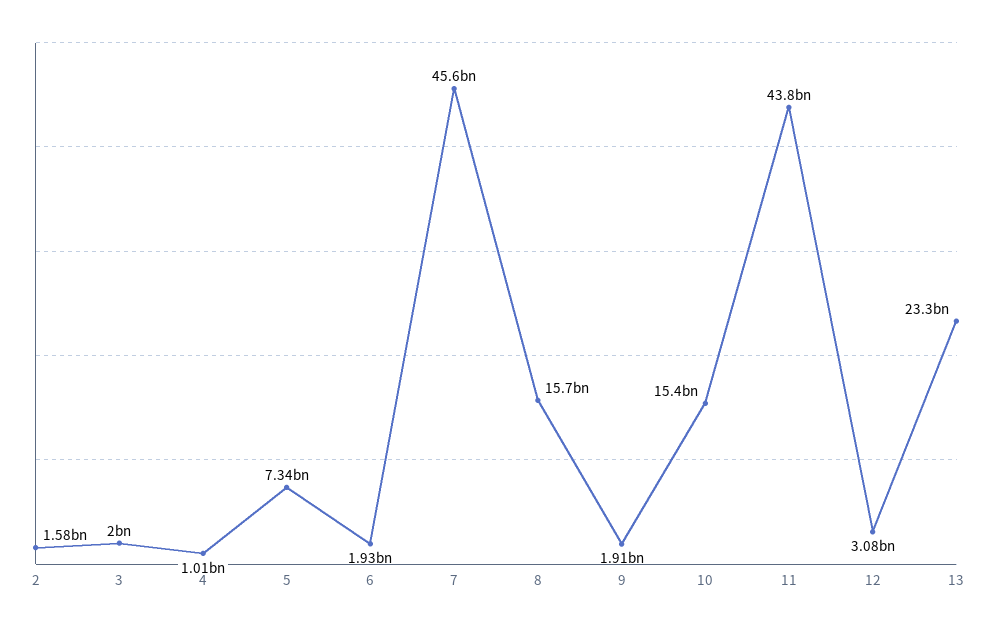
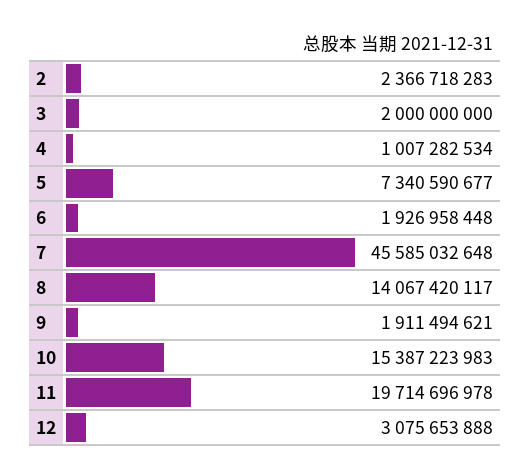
2: 1580000000 -> 2366718283
8: 15700000000 -> 14067420117
11: 43800000000 -> 19714696978
13: 23300000000 -> none

